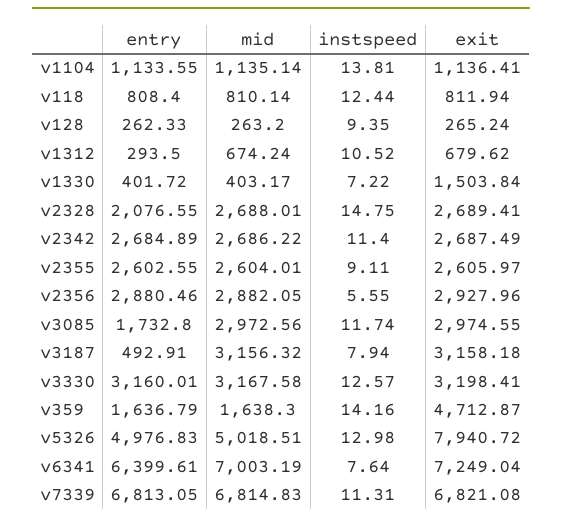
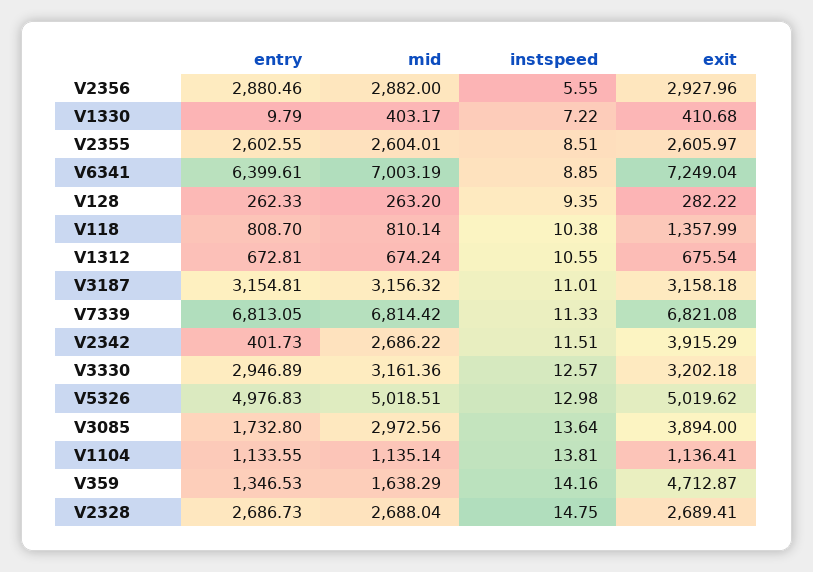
entry, v118: 808.4 -> 808.7
instspeed, v118: 12.44 -> 10.38
exit, v118: 811.94 -> 1357.99
exit, v128: 265.24 -> 282.22
entry, v1312: 293.5 -> 672.81
instspeed, v1312: 10.52 -> 10.55
exit, v1312: 679.62 -> 675.54
entry, v1330: 401.72 -> 9.79
exit, v1330: 1503.84 -> 410.68
entry, v2328: 2076.55 -> 2686.73
mid, v2328: 2688.01 -> 2688.04
entry, v2342: 2684.89 -> 401.73
instspeed, v2342: 11.4 -> 11.51
exit, v2342: 2687.49 -> 3915.29
instspeed, v2355: 9.11 -> 8.51
mid, v2356: 2882.05 -> 2882
instspeed, v3085: 11.74 -> 13.64
exit, v3085: 2974.55 -> 3894
entry, v3187: 492.91 -> 3154.81
instspeed, v3187: 7.94 -> 11.01
entry, v3330: 3160.01 -> 2946.89
mid, v3330: 3167.58 -> 3161.36
exit, v3330: 3198.41 -> 3202.18
entry, v359: 1636.79 -> 1346.53
mid, v359: 1638.3 -> 1638.29
exit, v5326: 7940.72 -> 5019.62
instspeed, v6341: 7.64 -> 8.85
mid, v7339: 6814.83 -> 6814.42
instspeed, v7339: 11.31 -> 11.33

